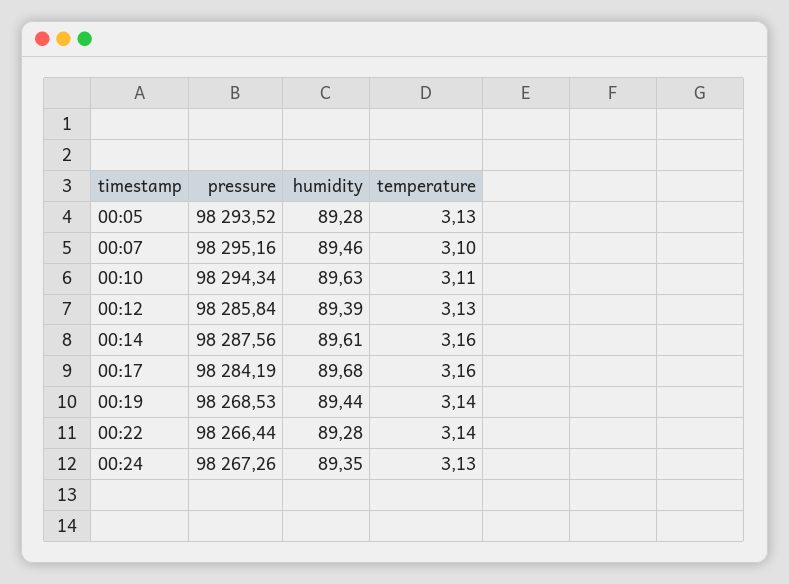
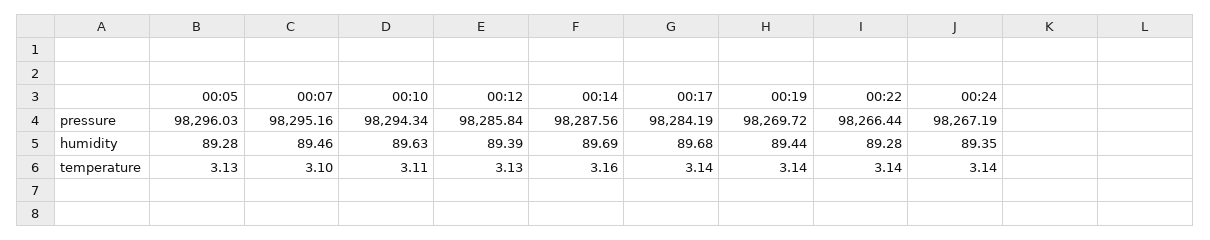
pressure, 00:05: 98293.52 -> 98296.03
humidity, 00:14: 89.61 -> 89.69
temperature, 00:17: 3.16 -> 3.14
pressure, 00:19: 98268.53 -> 98269.72
pressure, 00:24: 98267.26 -> 98267.19
temperature, 00:24: 3.13 -> 3.14

